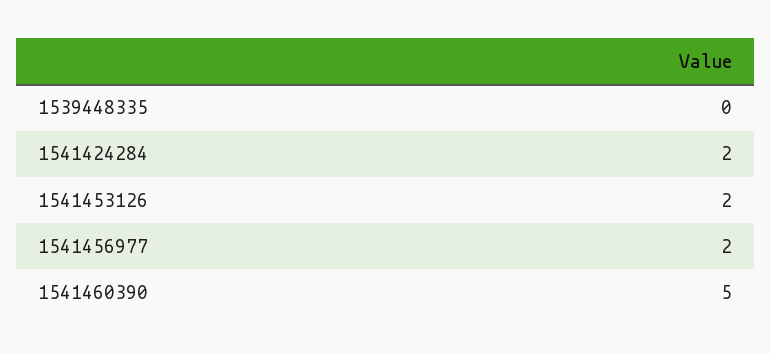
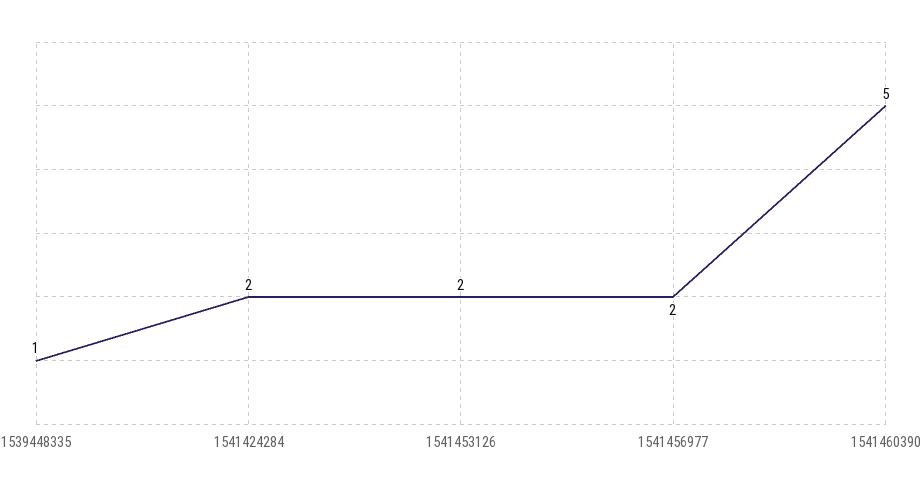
1539448335: 0 -> 1

